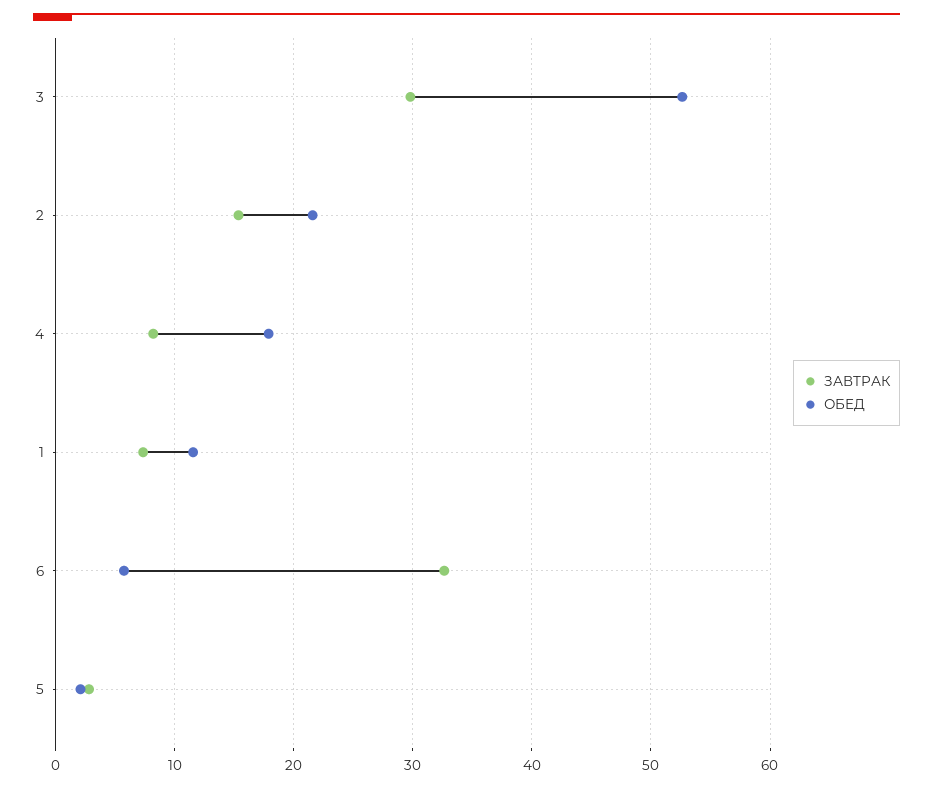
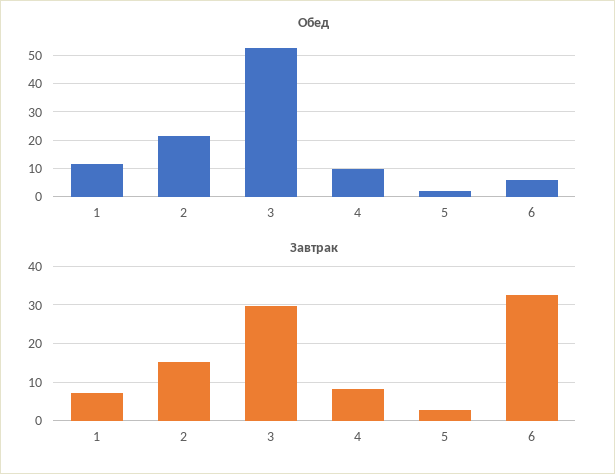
ОБЕД, 4: 18 -> 10

